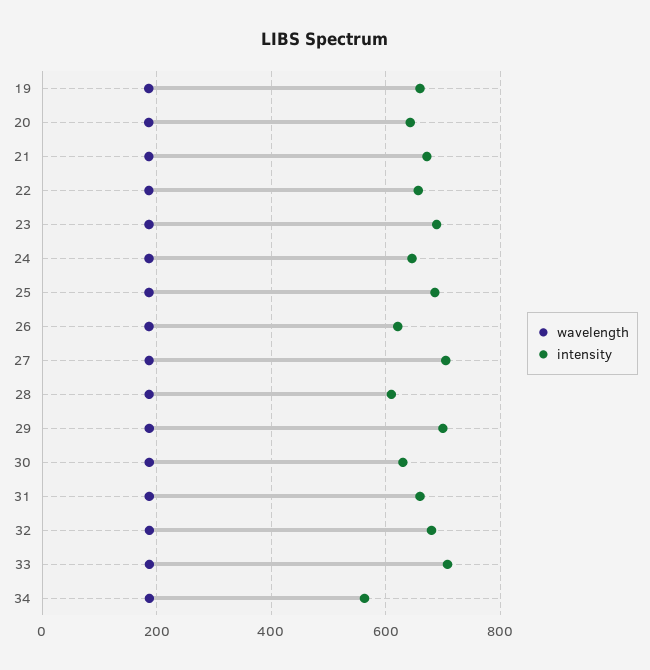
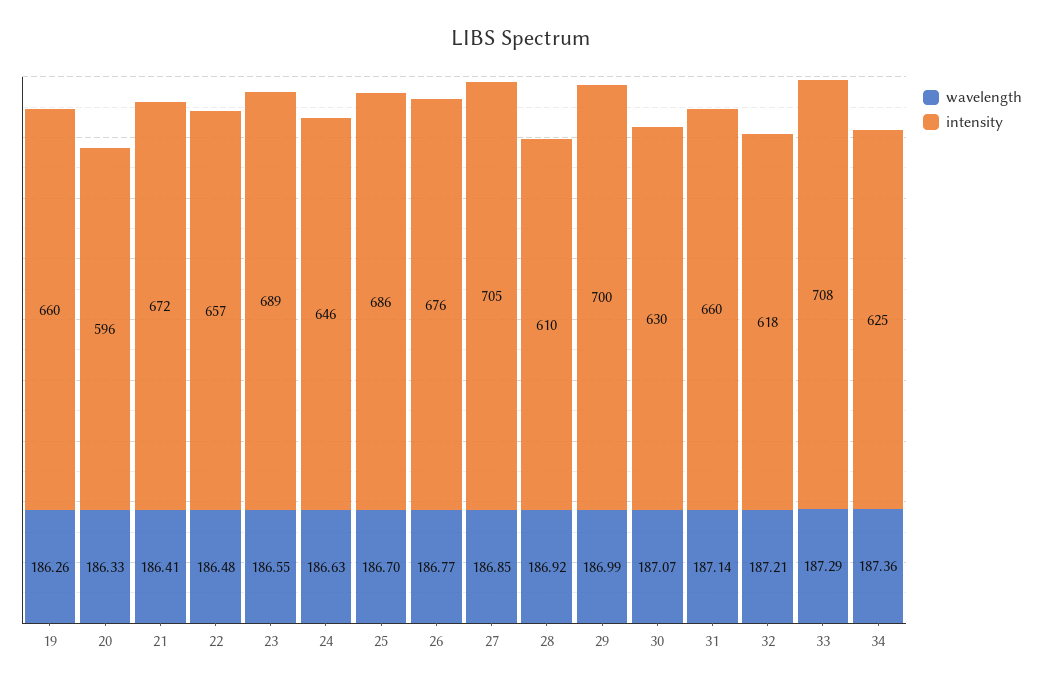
intensity, 20: 640 -> 596
intensity, 26: 620 -> 676
intensity, 32: 680 -> 618
intensity, 34: 560 -> 625

